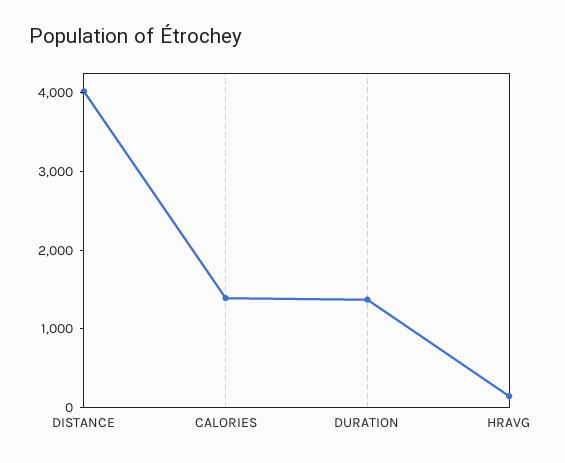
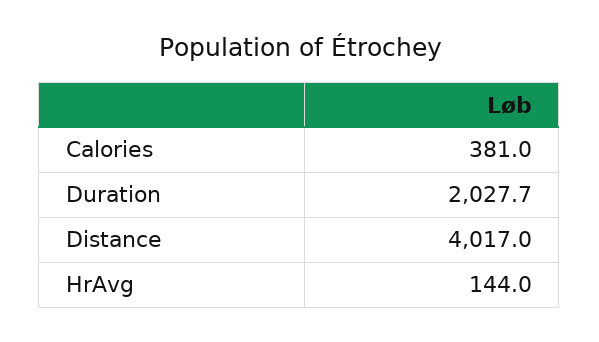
CALORIES: 1400 -> 381
DURATION: 1400 -> 2027.7

